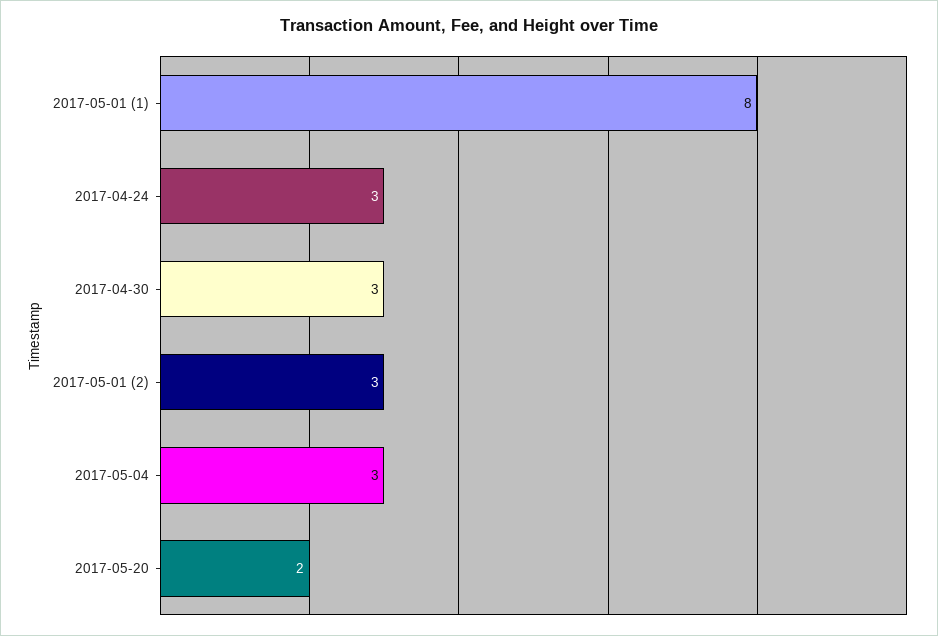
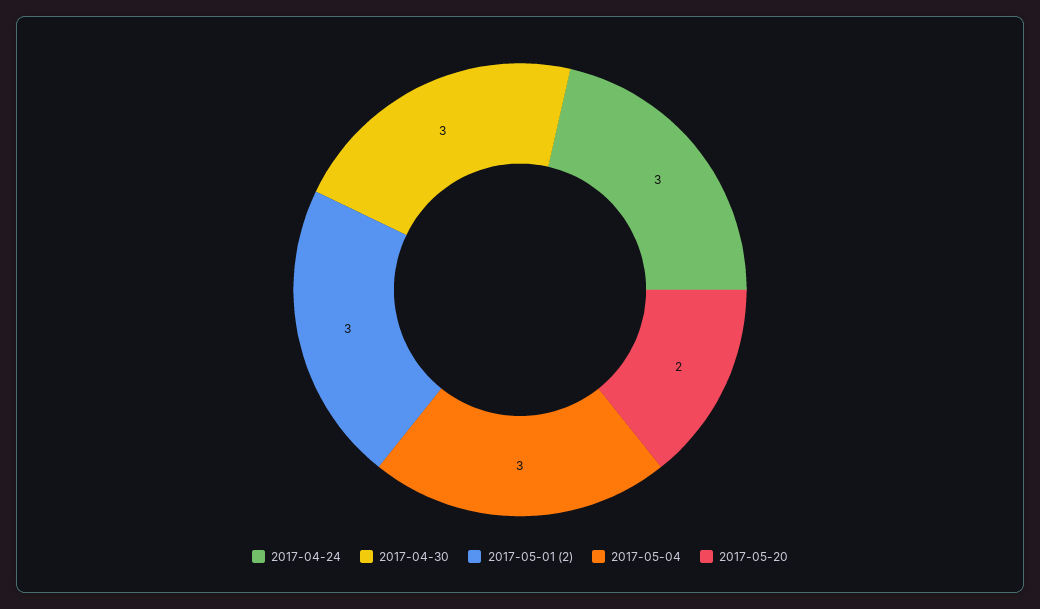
2017-05-01 (1): 8 -> none

